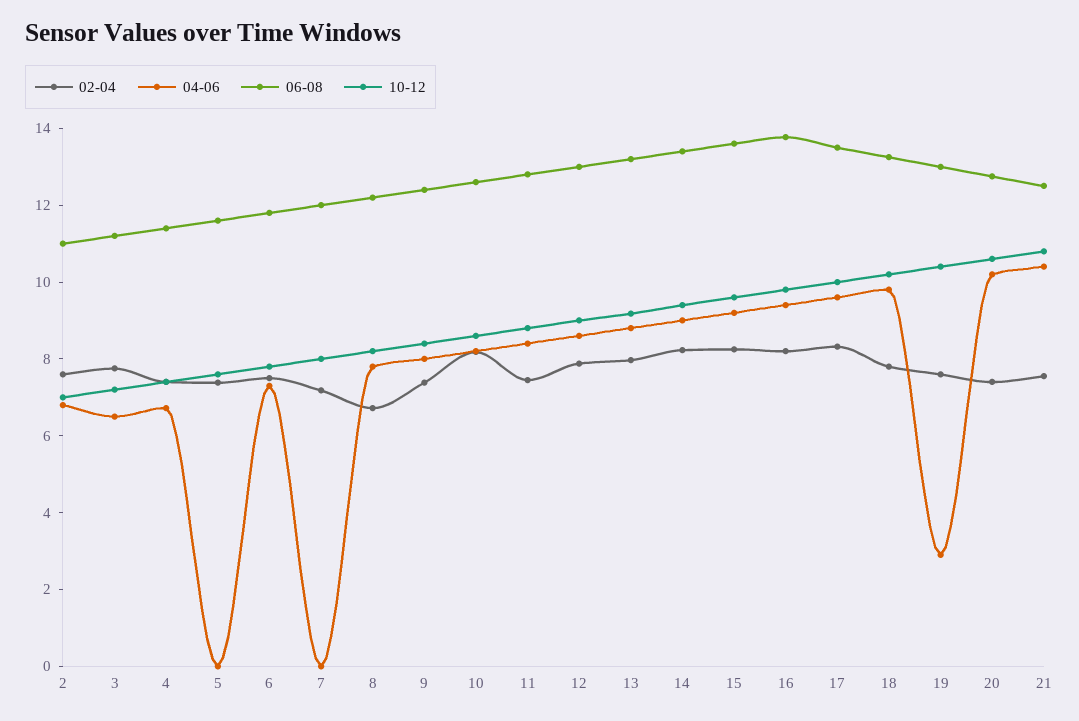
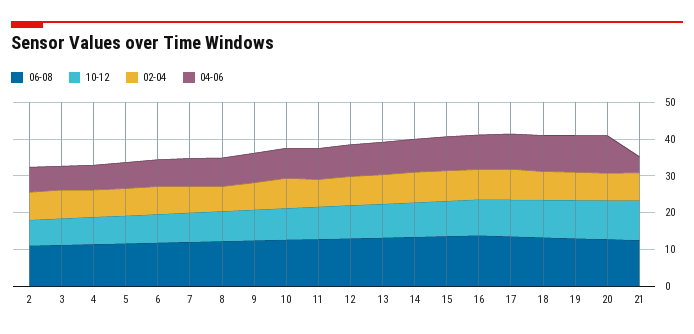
04-06, 5: 0 -> 7.5
04-06, 7: 0 -> 7.5
04-06, 19: 3 -> 10
04-06, 21: 10.5 -> 5

